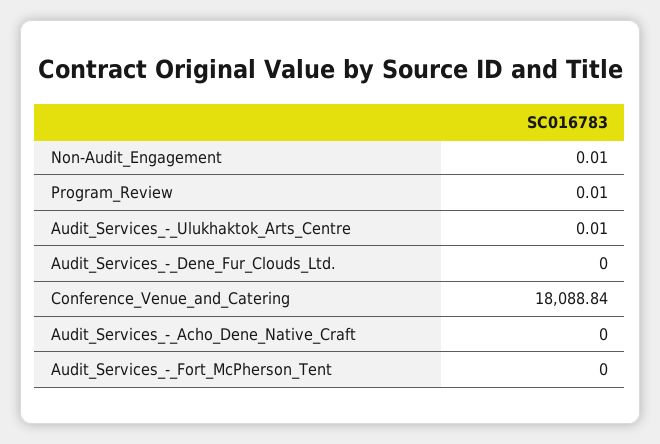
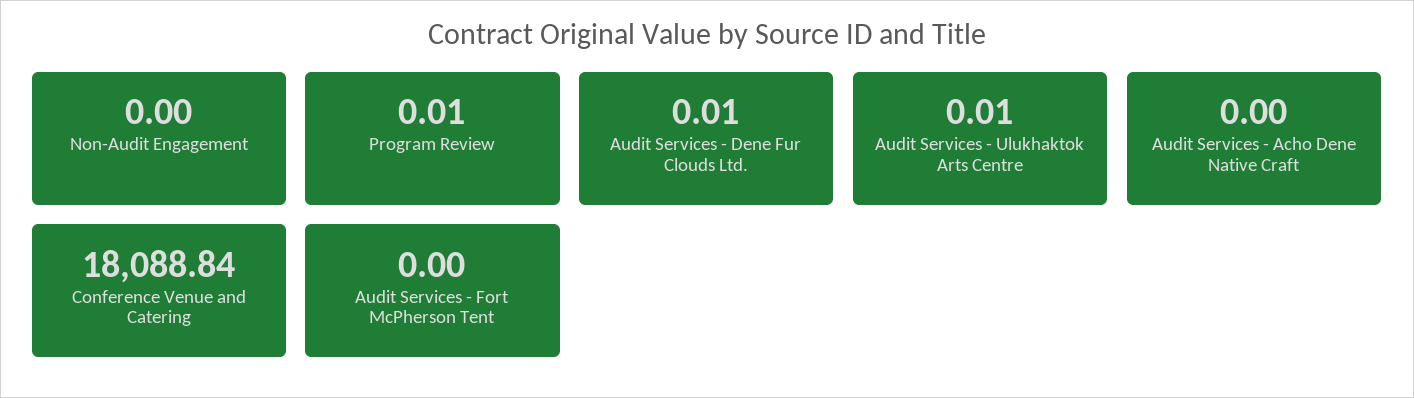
Non-Audit_Engagement: 0.01 -> 0
Audit_Services_-_Dene_Fur_Clouds_Ltd.: 0 -> 0.01

